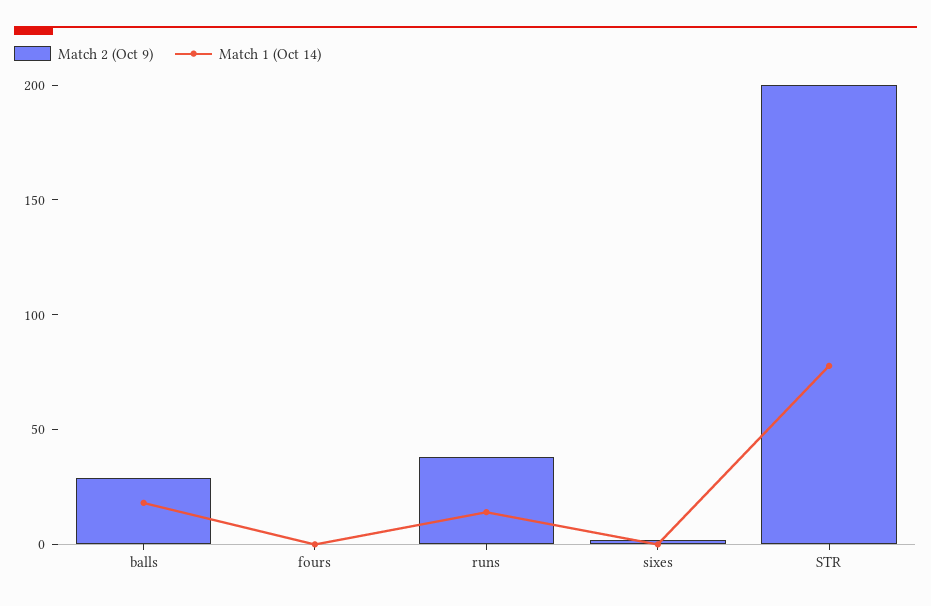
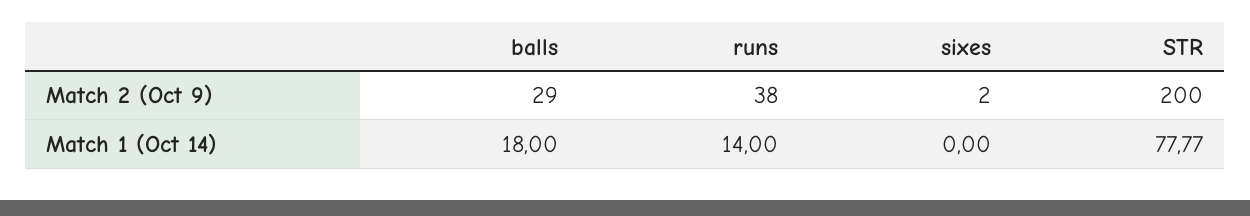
Match 2 (Oct 9), fours: 0 -> none
Match 1 (Oct 14), fours: 0 -> none

